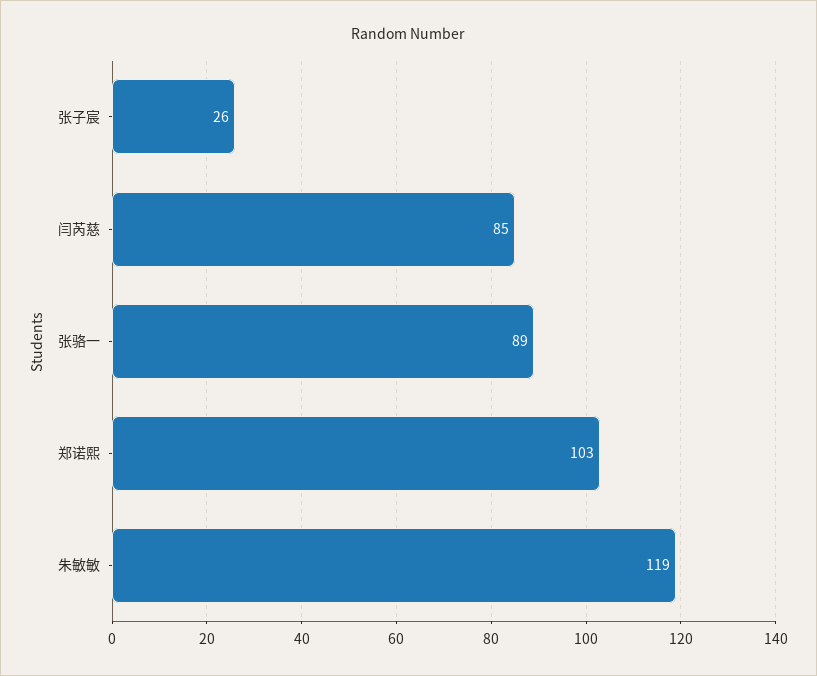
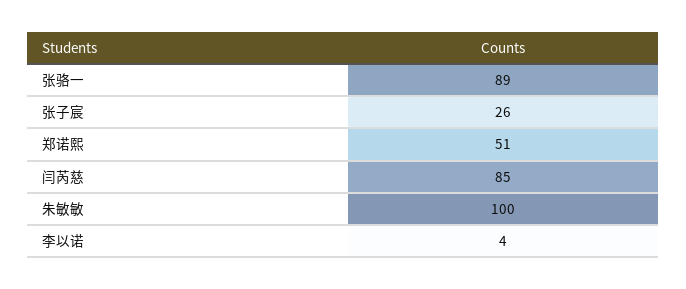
郑诺熙: 103 -> 51
朱敏敏: 119 -> 100
李以诺: none -> 4

